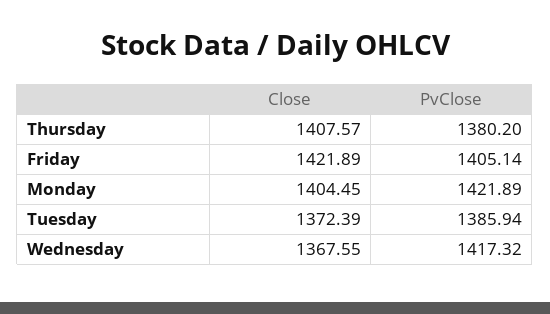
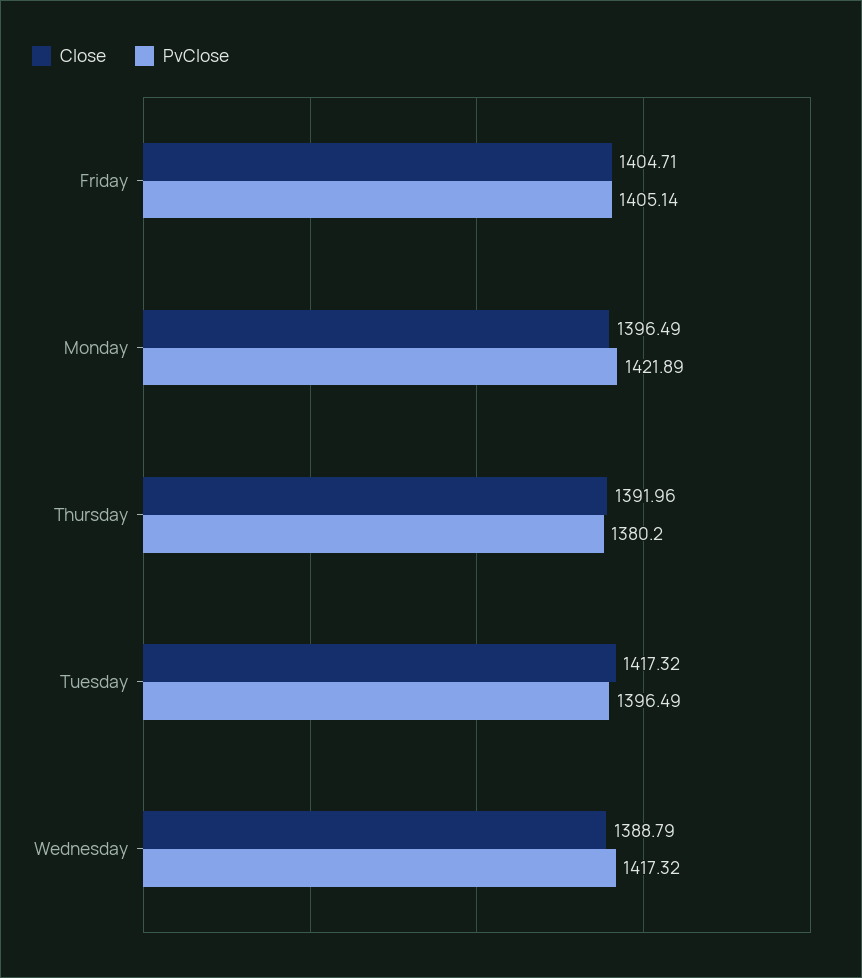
Close, Thursday: 1407.57 -> 1391.96
Close, Friday: 1421.89 -> 1404.71
Close, Monday: 1404.45 -> 1396.49
Close, Tuesday: 1372.39 -> 1417.32
PvClose, Tuesday: 1385.94 -> 1396.49
Close, Wednesday: 1367.55 -> 1388.79

